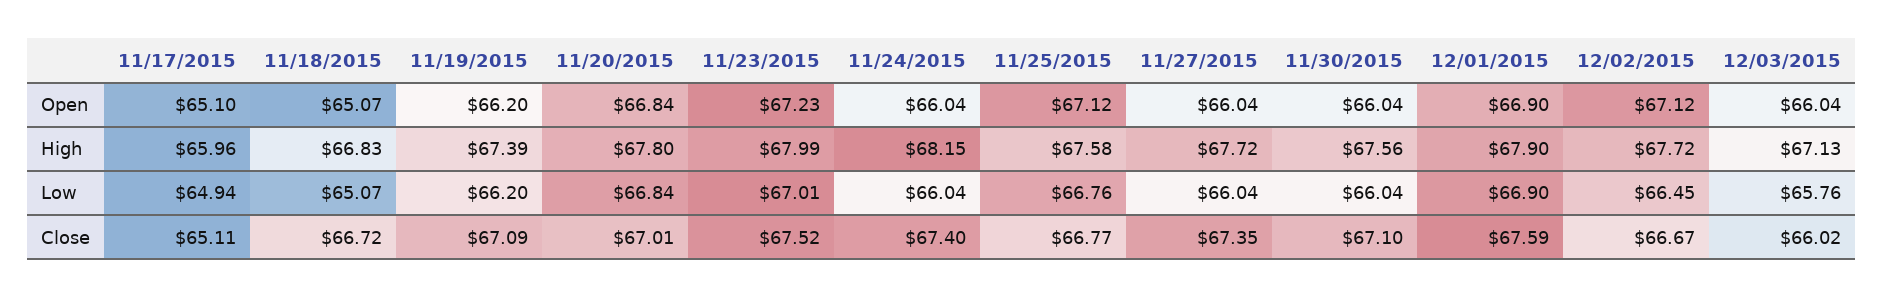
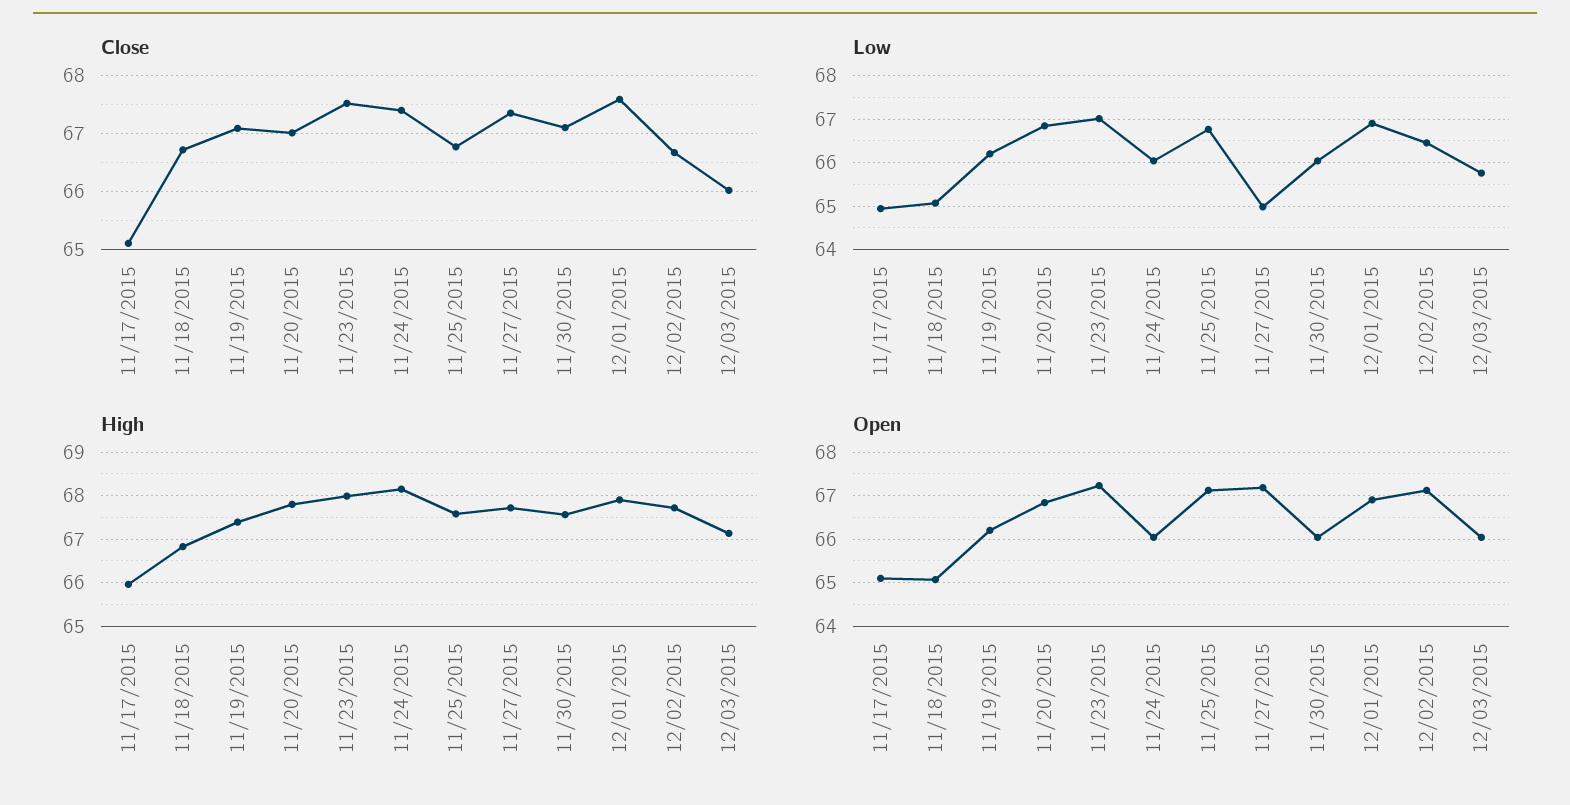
Open, 11/27/2015: 66.04 -> 67.2
Low, 11/27/2015: 66.04 -> 65

